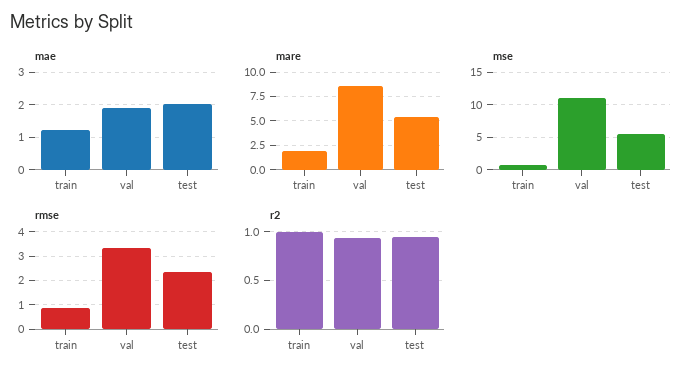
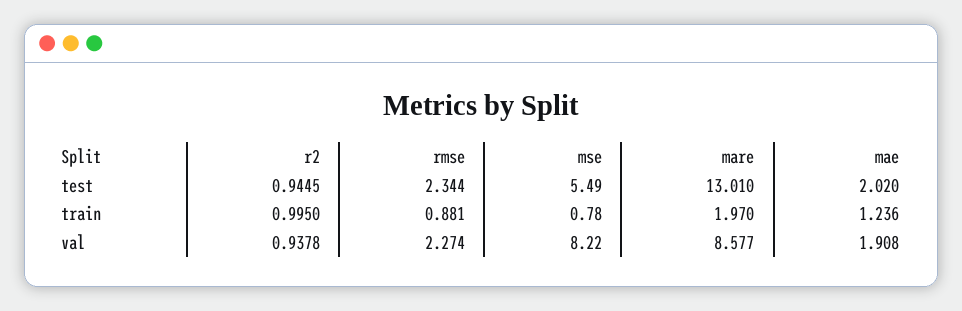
mare, test: 5 -> 13.01
mse, val: 11 -> 8.22
rmse, val: 3.25 -> 2.274

